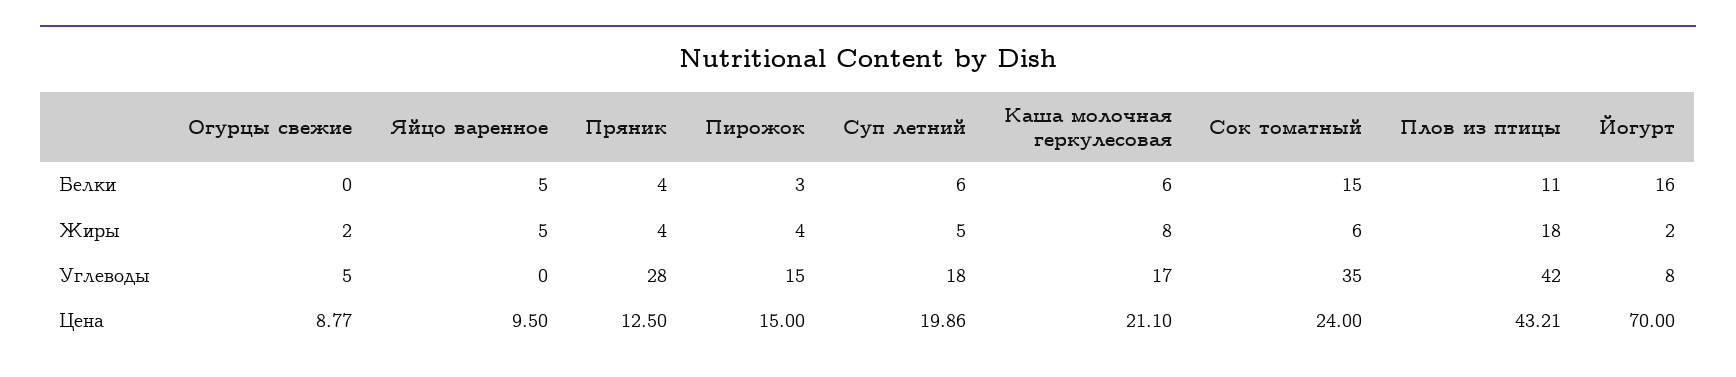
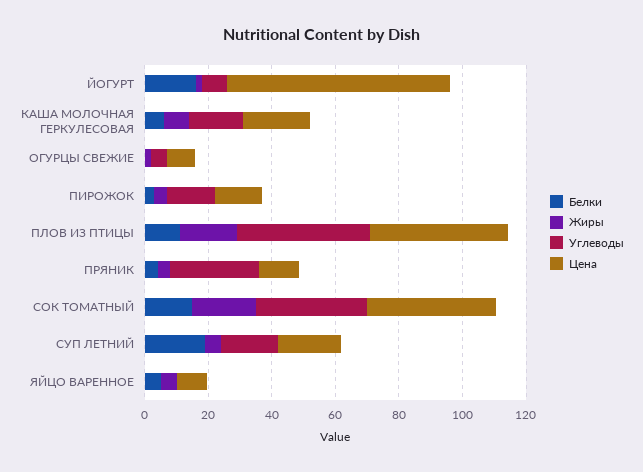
Белки, Суп летний: 6 -> 20
Жиры, Сок томатный: 6 -> 20
Цена, Сок томатный: 24 -> 40

